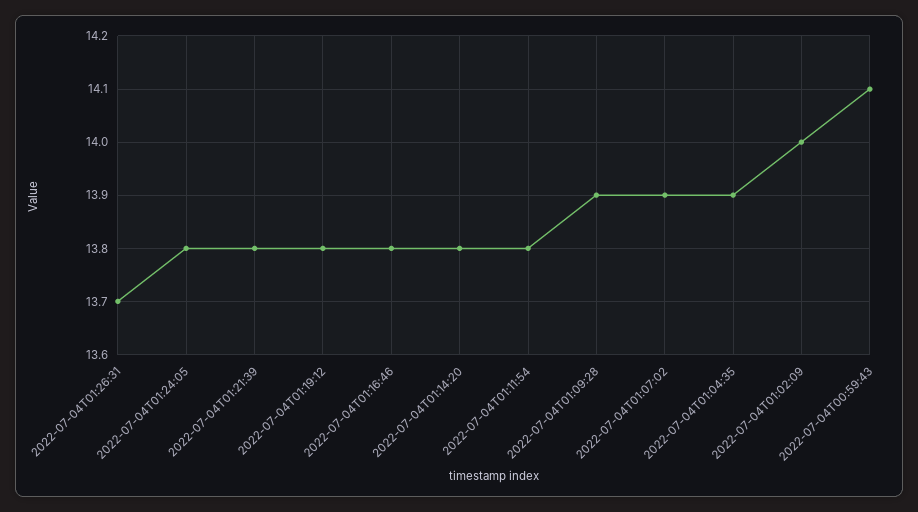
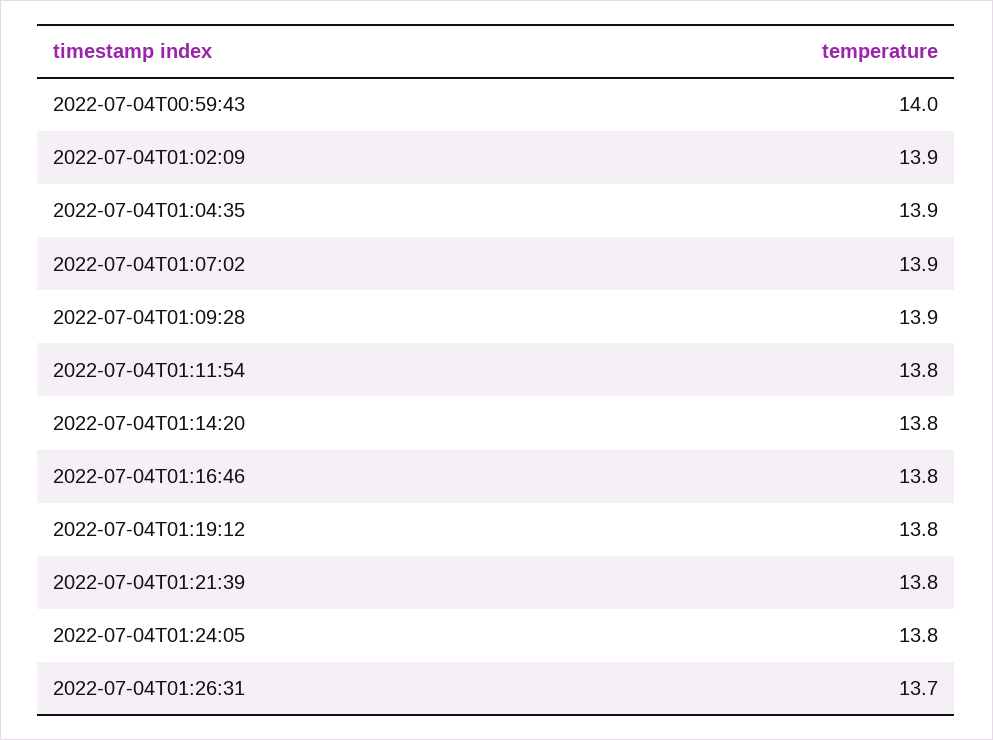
2022-07-04T01:02:09: 14 -> 13.9
2022-07-04T00:59:43: 14.1 -> 14

